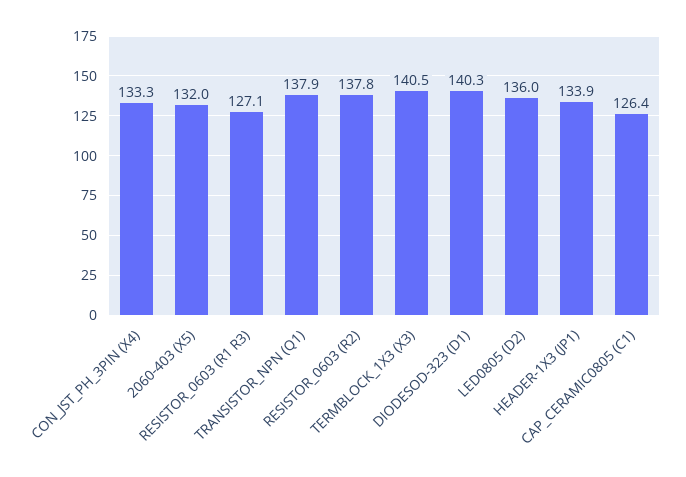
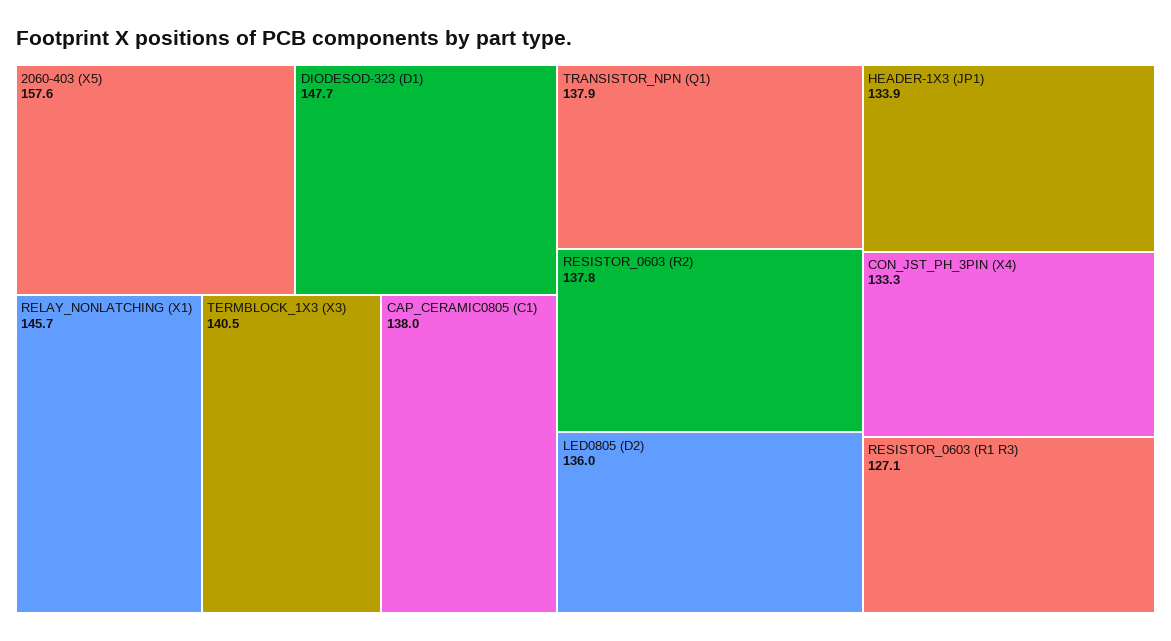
2060-403 (X5): 132 -> 157.6
DIODESOD-323 (D1): 140.3 -> 147.7
CAP_CERAMIC0805 (C1): 126.4 -> 138
RELAY_NONLATCHING (X1): none -> 145.7

